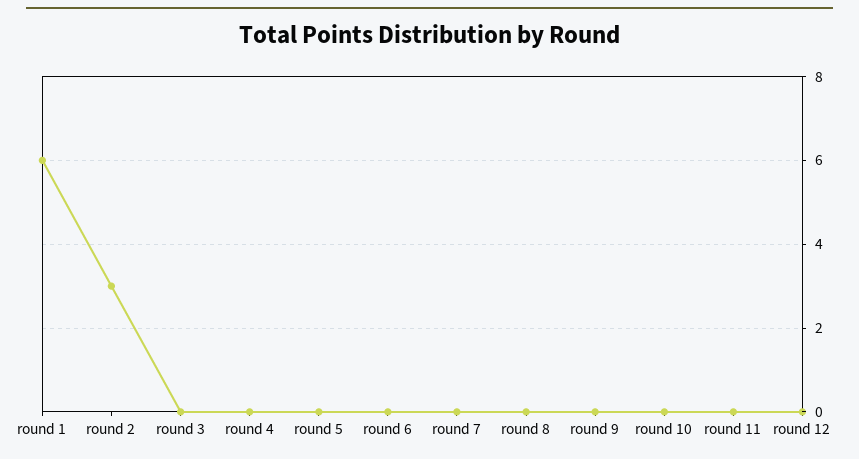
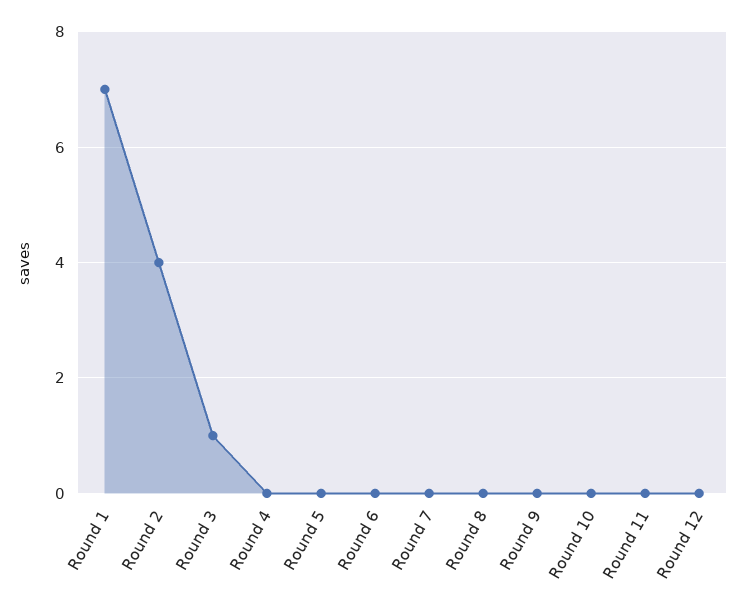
round 1: 6 -> 7
round 2: 3 -> 4
round 3: 0 -> 1

